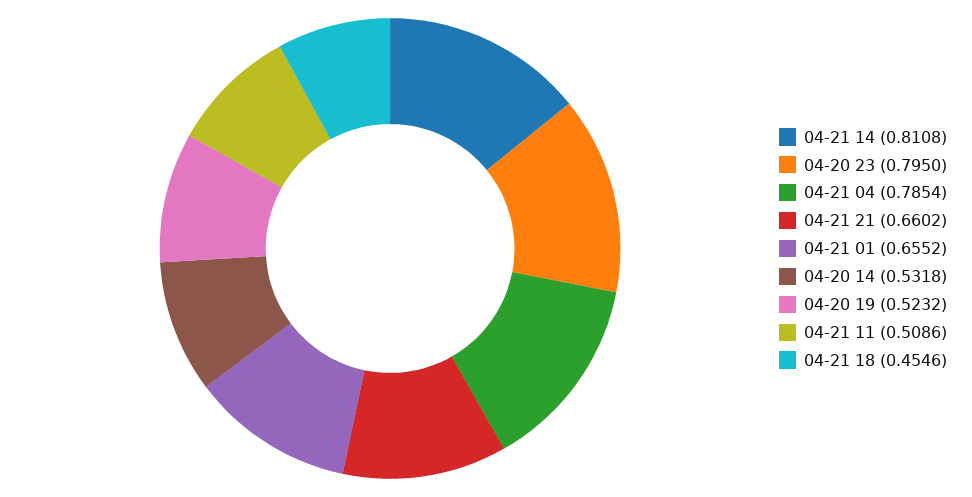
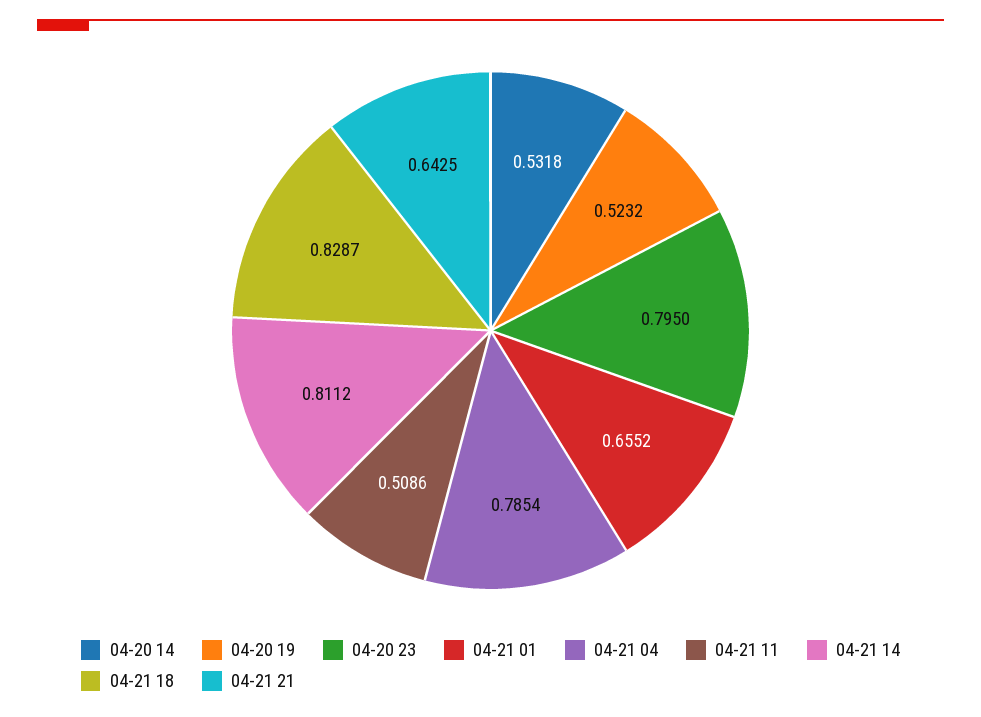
04-21 14: 0.8108 -> 0.8112
04-21 21: 0.6602 -> 0.6425
04-21 18: 0.4546 -> 0.8287

